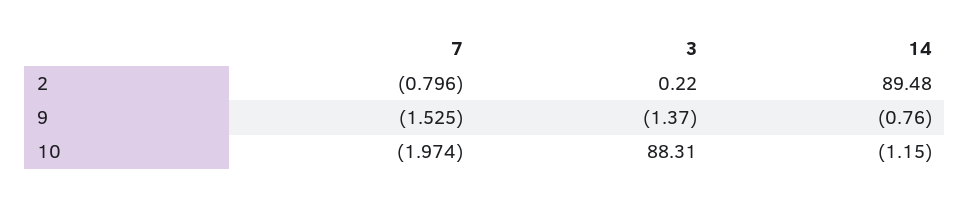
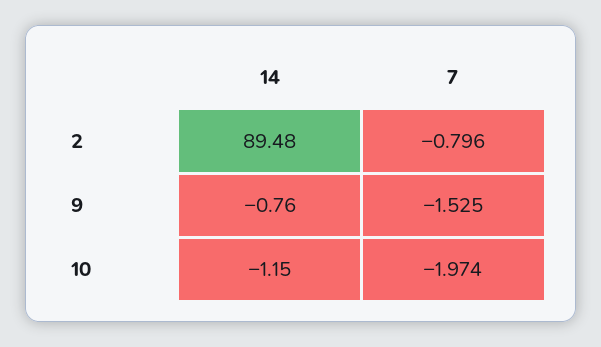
3, 2: 0.22 -> none
3, 9: -1.37 -> none
3, 10: 88.31 -> none

